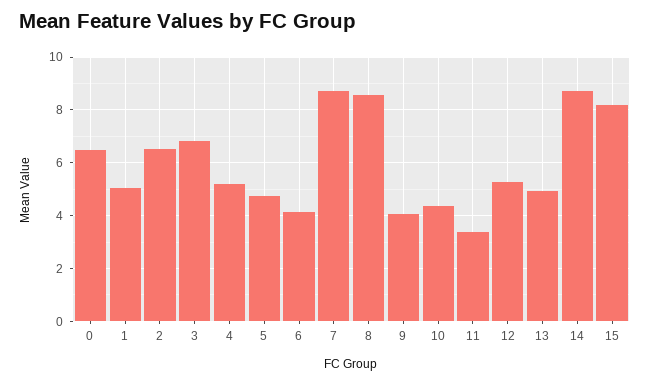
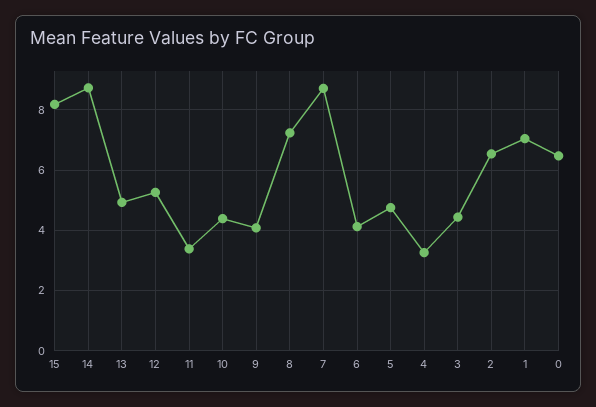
1: 5 -> 7
3: 6.75 -> 4.4
4: 5.25 -> 3.2
8: 8.5 -> 7.2

